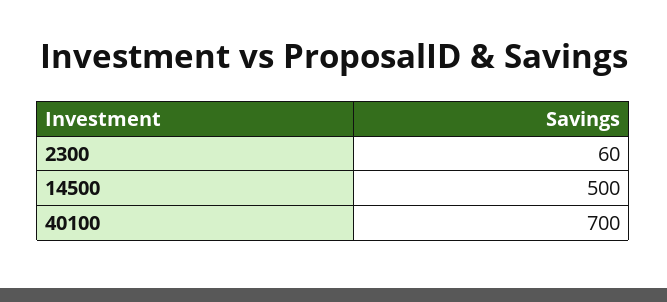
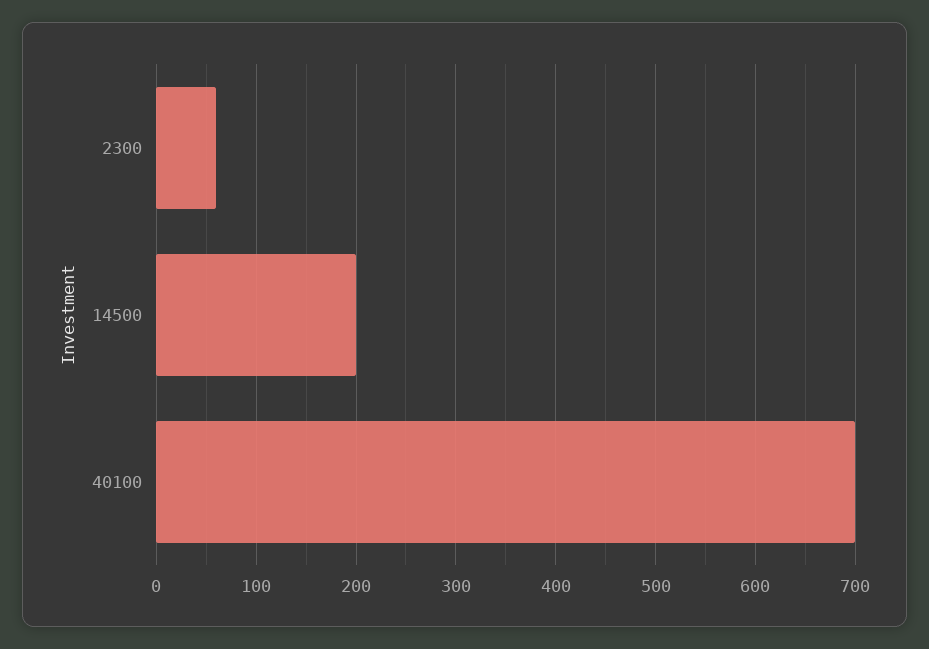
14500: 500 -> 200

